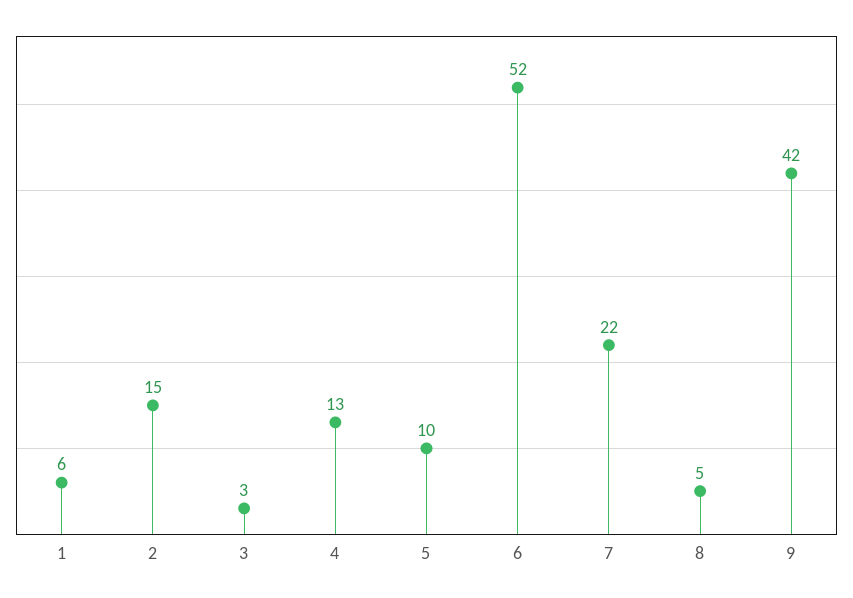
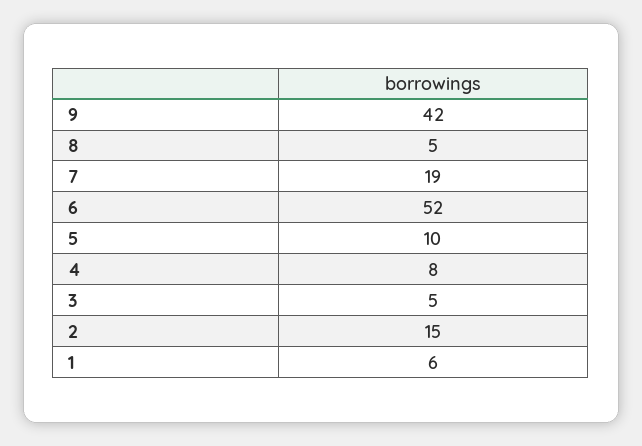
3: 3 -> 5
4: 13 -> 8
7: 22 -> 19

